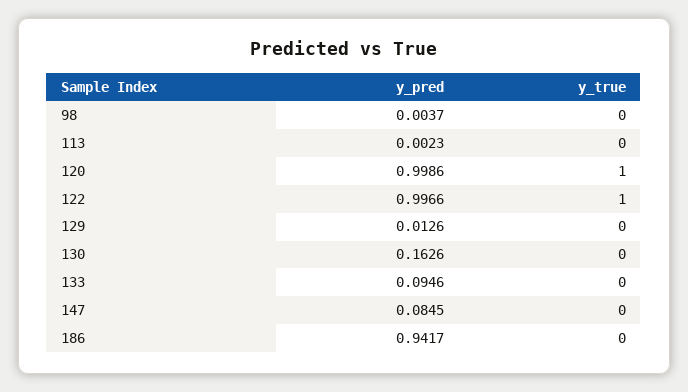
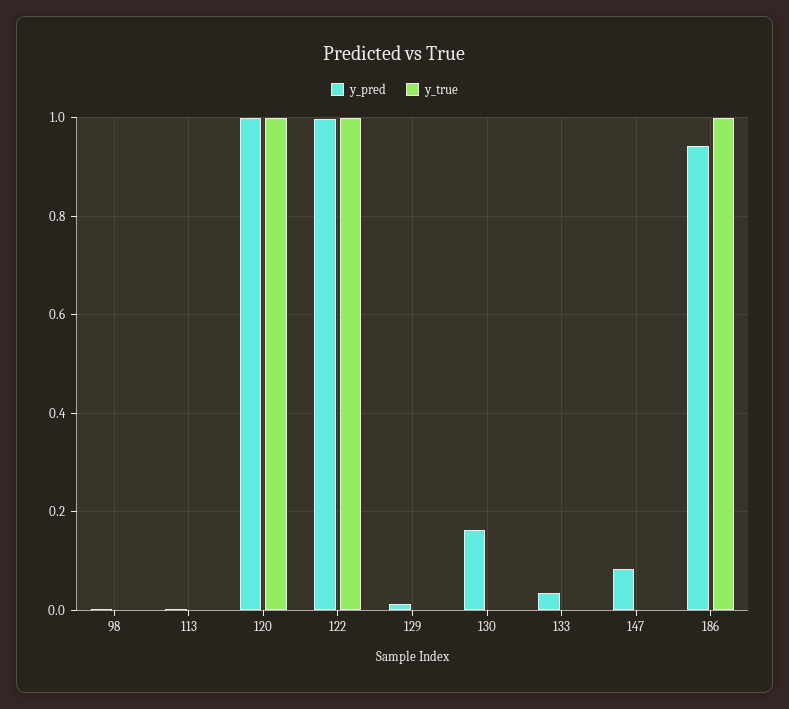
y_pred, 133: 0.0946 -> 0.04
y_true, 186: 0 -> 1

